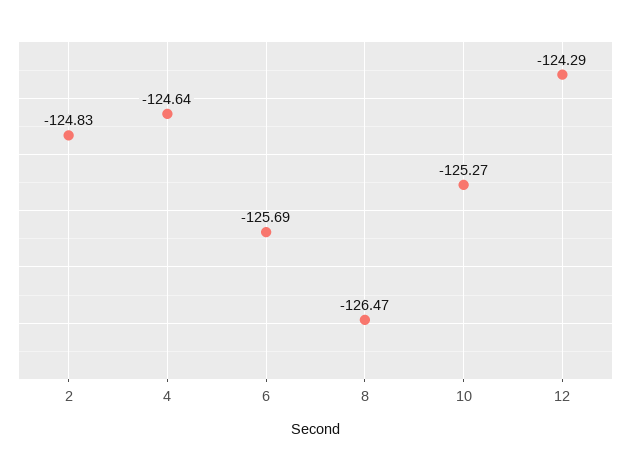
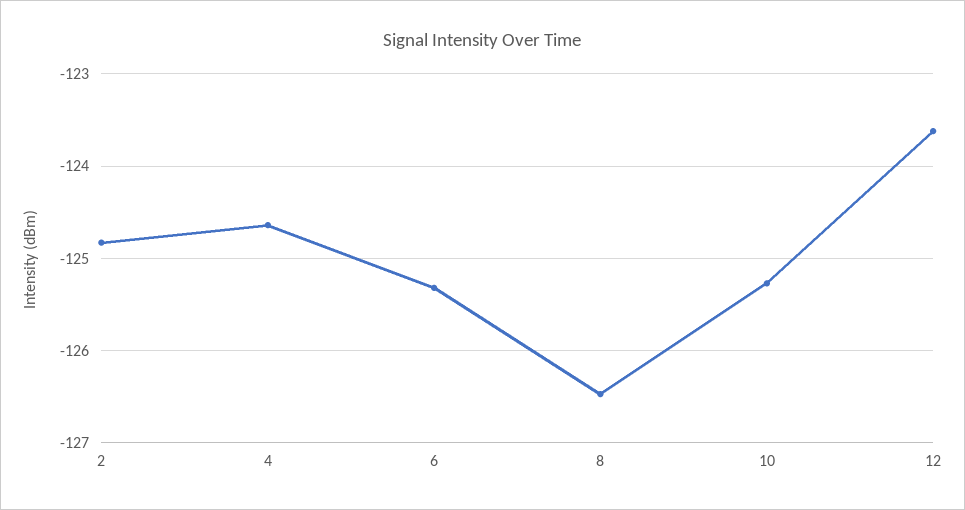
6: -125.69 -> -125.3
12: -124.29 -> -123.6

